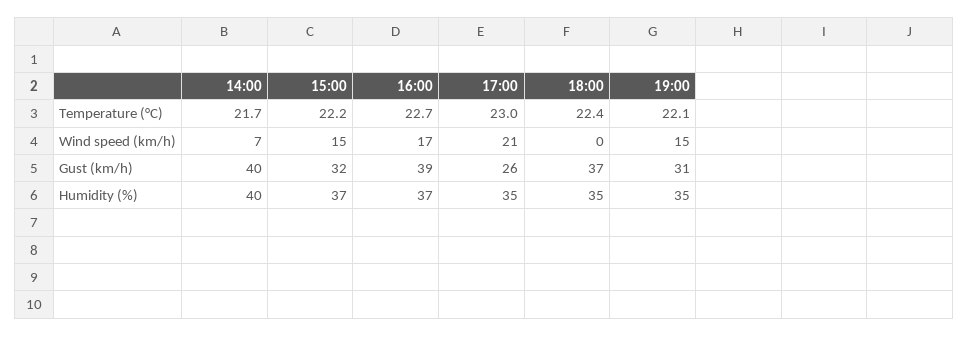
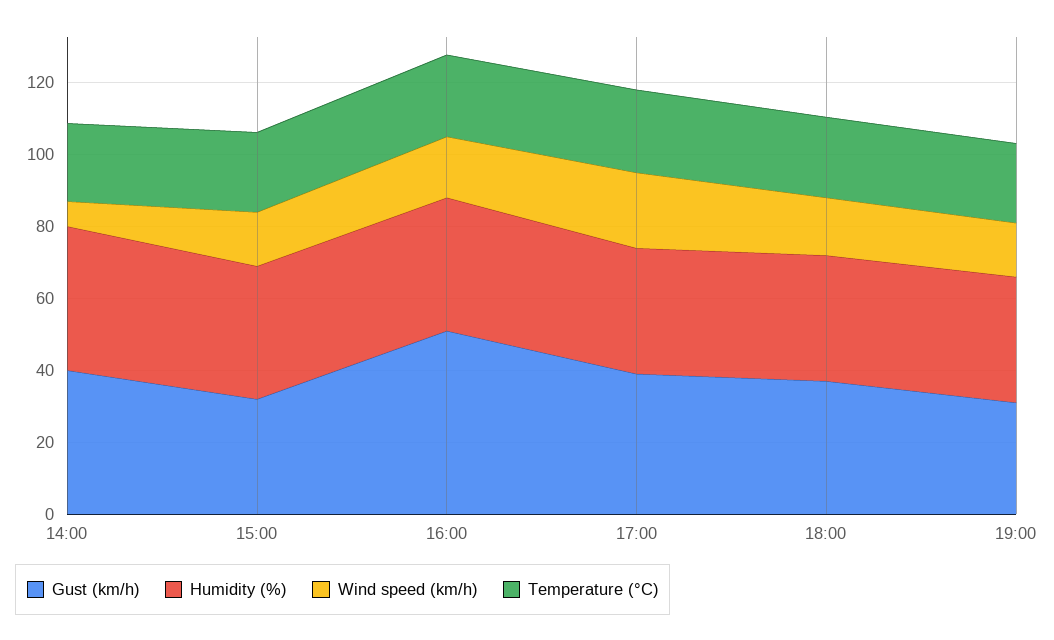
Wind speed (km/h), 18:00: 0 -> 15
Gust (km/h), 16:00: 39 -> 50
Gust (km/h), 17:00: 26 -> 40

